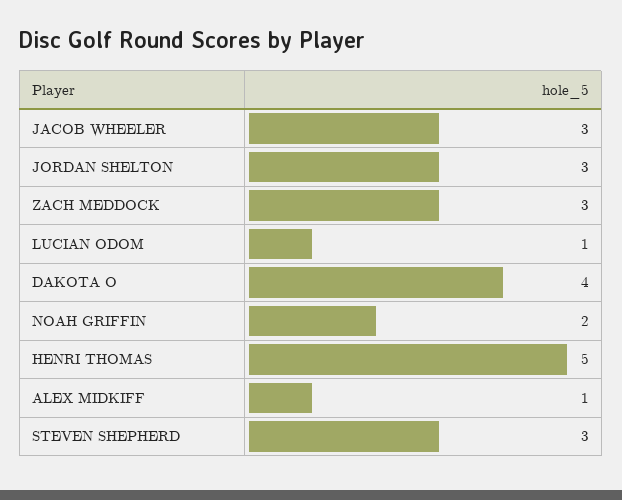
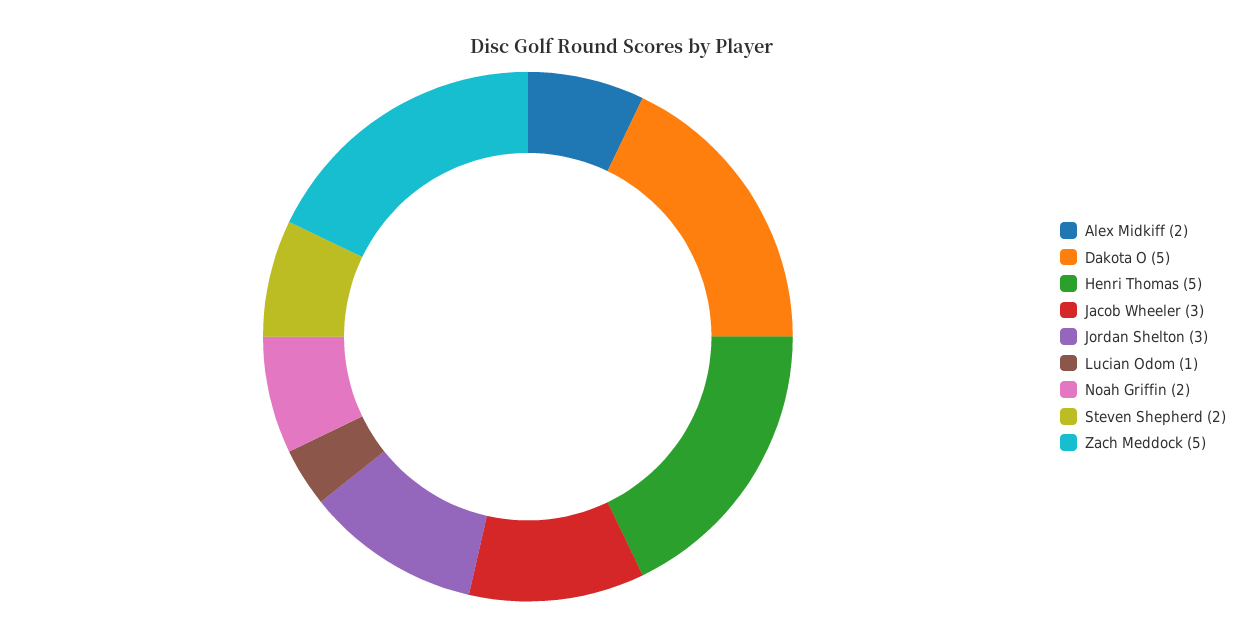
ZACH MEDDOCK: 3 -> 5
DAKOTA O: 4 -> 5
ALEX MIDKIFF: 1 -> 2
STEVEN SHEPHERD: 3 -> 2

